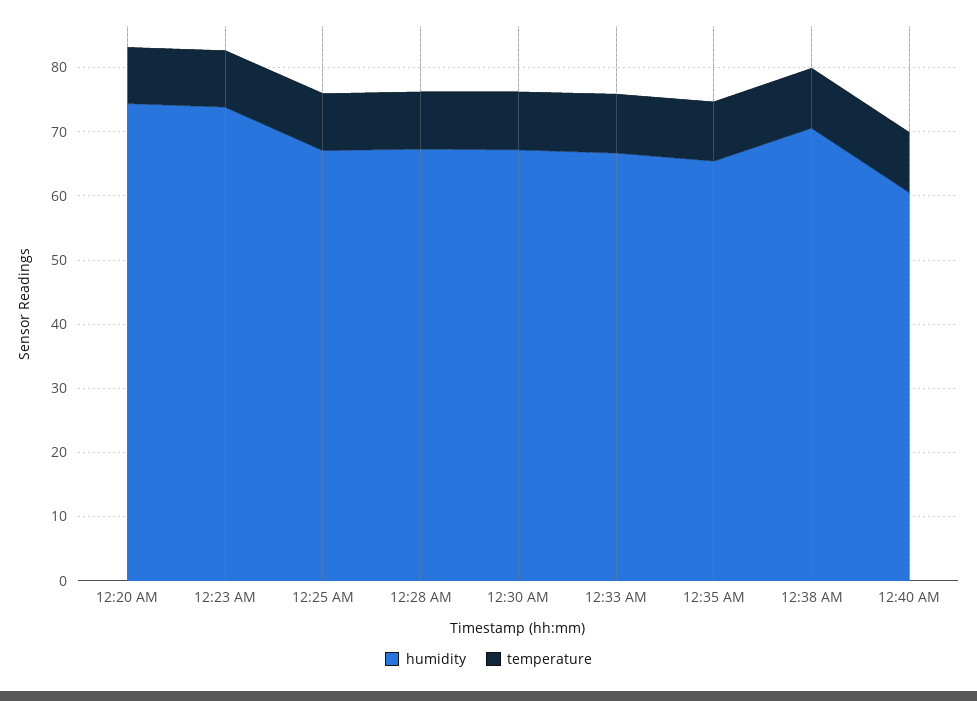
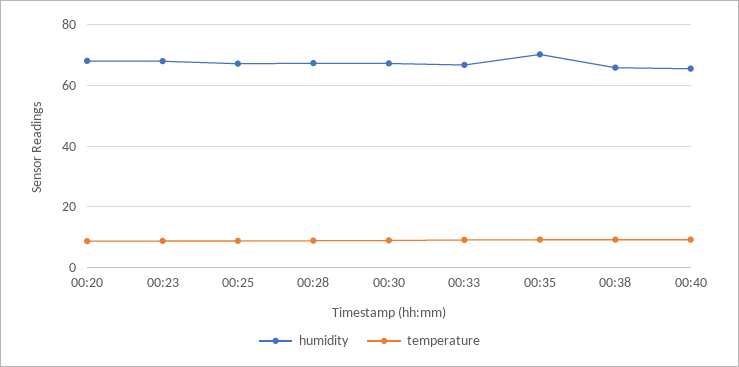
humidity, 12:20 AM: 74 -> 68
humidity, 12:23 AM: 74 -> 68
humidity, 12:35 AM: 66 -> 70
humidity, 12:38 AM: 70 -> 66
humidity, 12:40 AM: 60 -> 66

